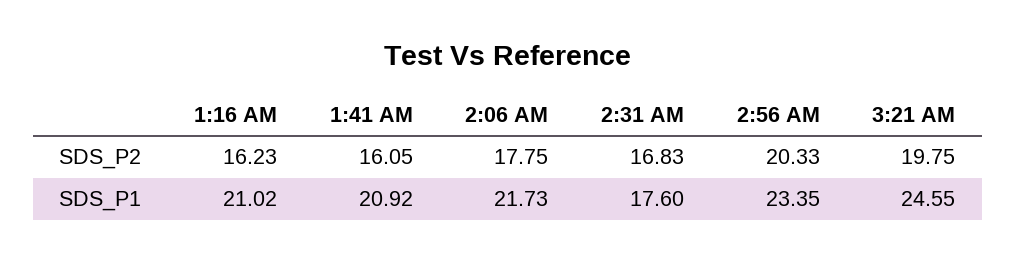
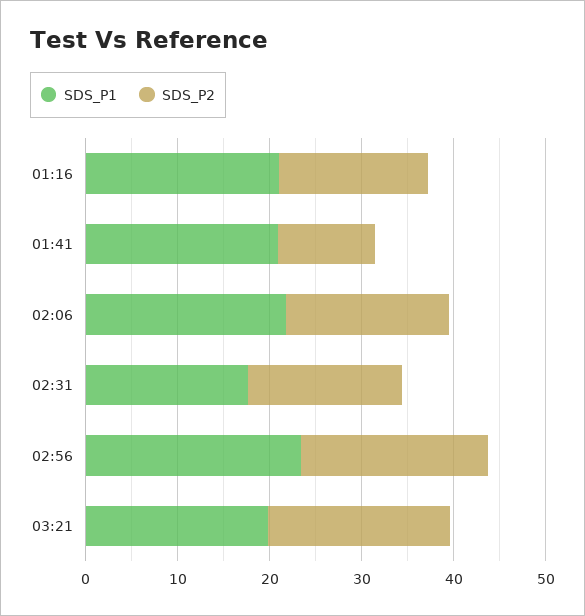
SDS_P2, 1:41 AM: 16.05 -> 10
SDS_P1, 3:21 AM: 24.55 -> 20

